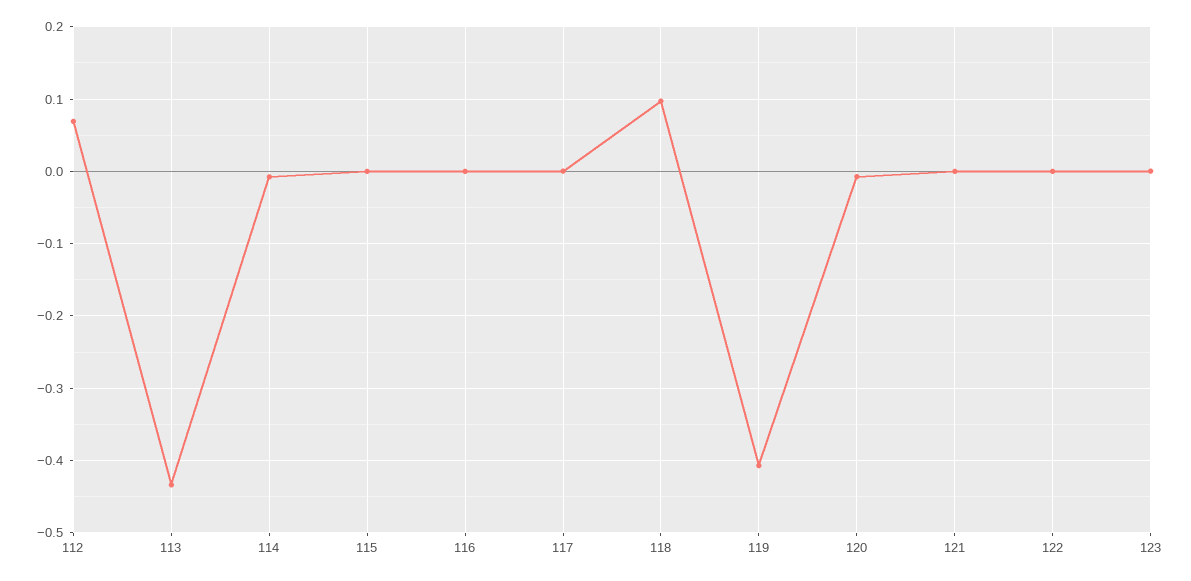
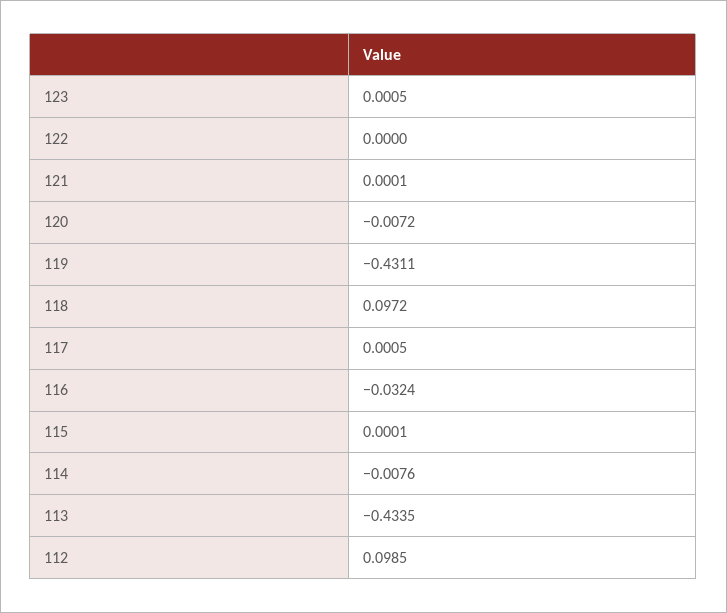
112: 0.07 -> 0.0985
116: 0 -> -0.0324
119: -0.41 -> -0.4311

